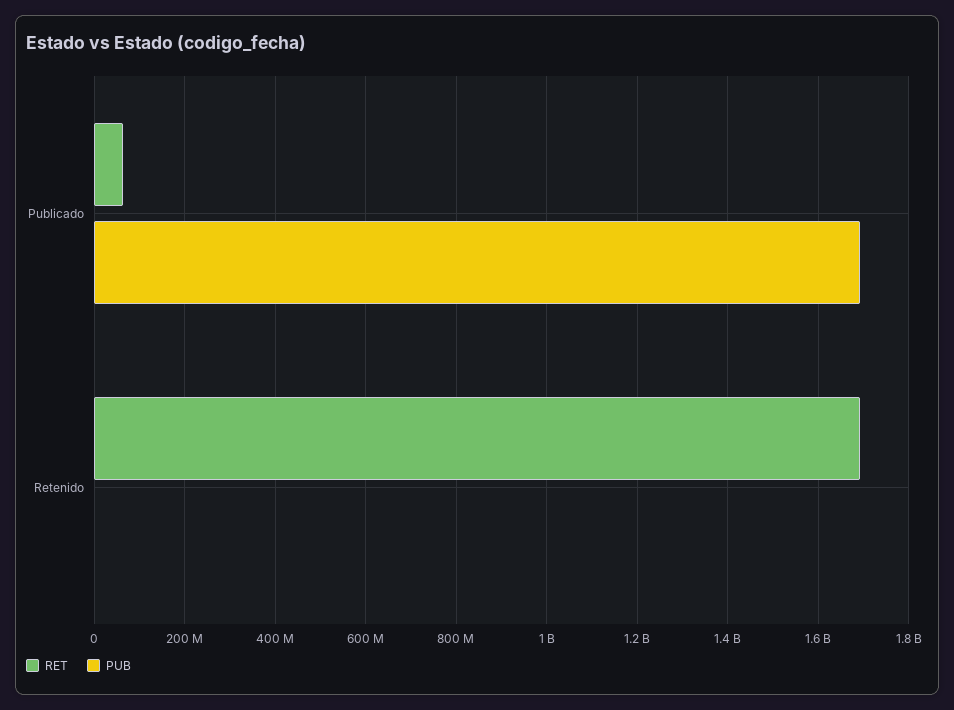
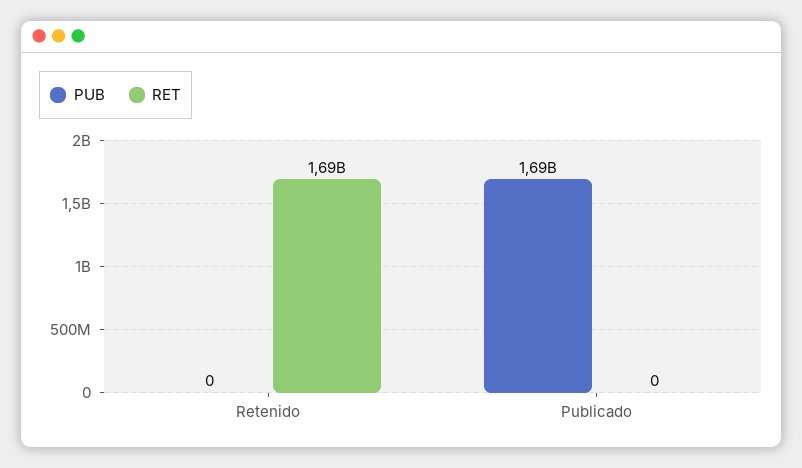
RET, Publicado: 60000000 -> 0

